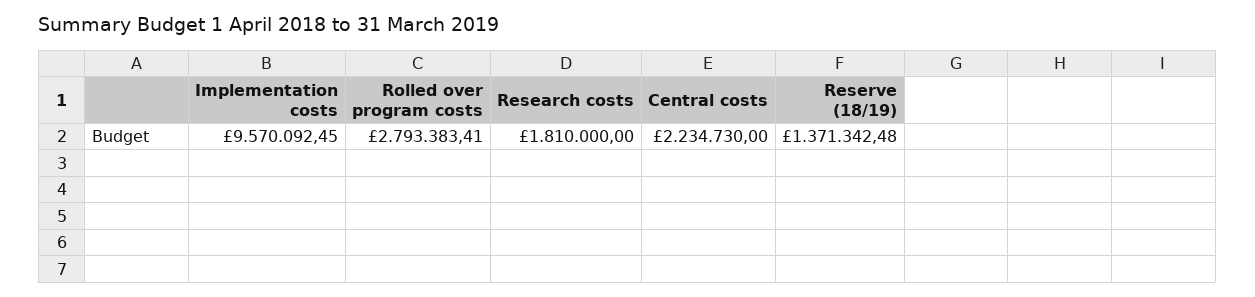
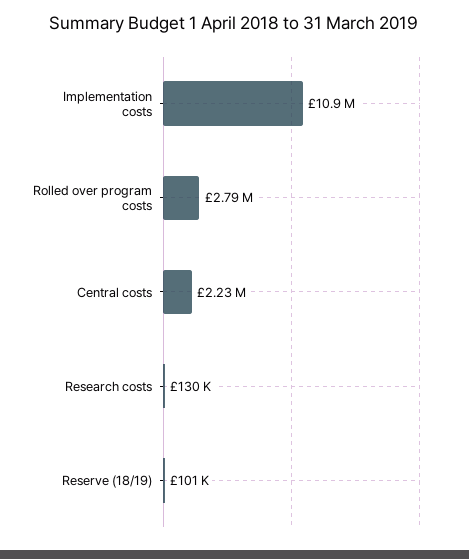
Implementation costs: 9570092.45 -> 10900000
Research costs: 1810000 -> 130000
Reserve (18/19): 1371342.48 -> 101000

